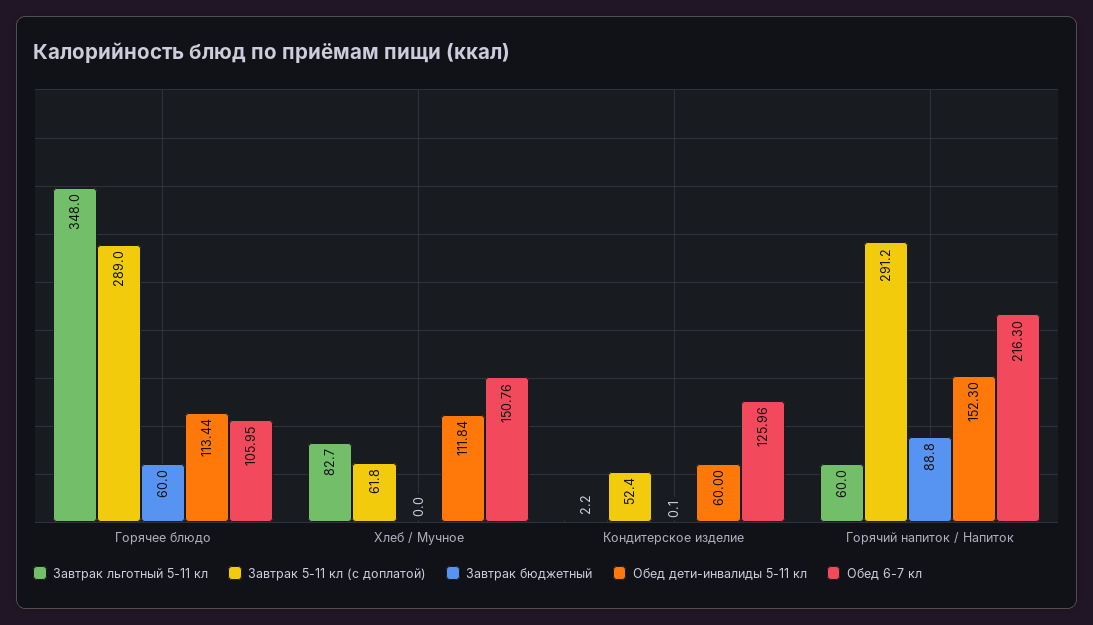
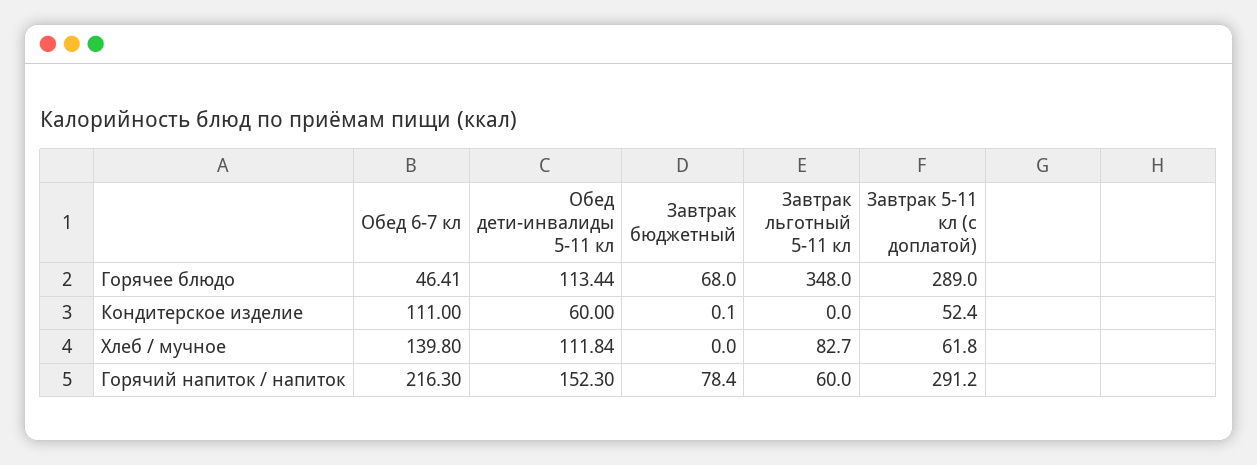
Завтрак бюджетный, Горячее блюдо: 60 -> 68
Обед 6-7 кл, Горячее блюдо: 105.95 -> 46.41
Обед 6-7 кл, Хлеб / Мучное: 150.76 -> 139.8
Завтрак льготный 5-11 кл, Кондитерское изделие: 2.2 -> 0
Обед 6-7 кл, Кондитерское изделие: 125.96 -> 111
Завтрак бюджетный, Горячий напиток / Напиток: 88.8 -> 78.4

